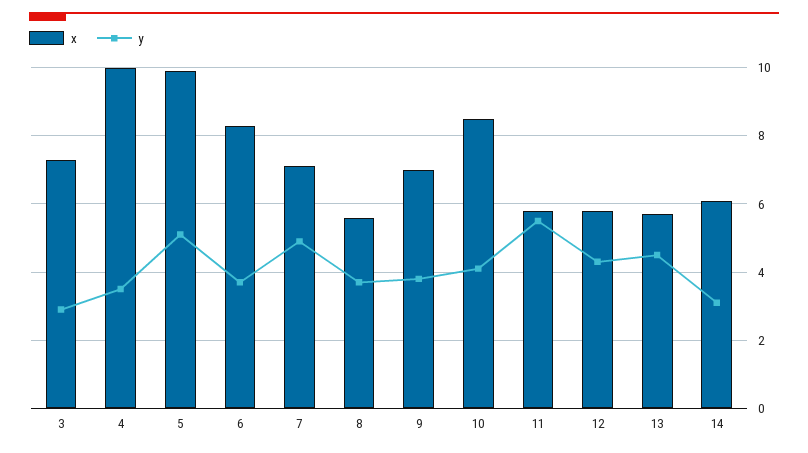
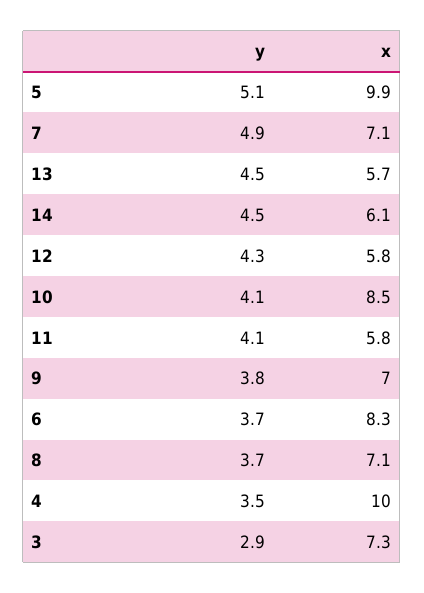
x, 8: 5.5 -> 7.1
y, 11: 5.5 -> 4.1
y, 14: 3 -> 4.5

